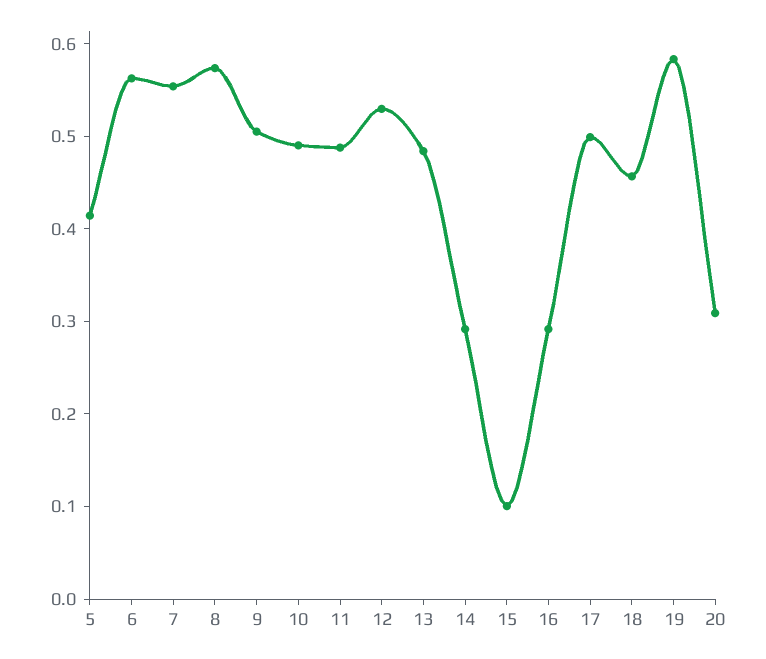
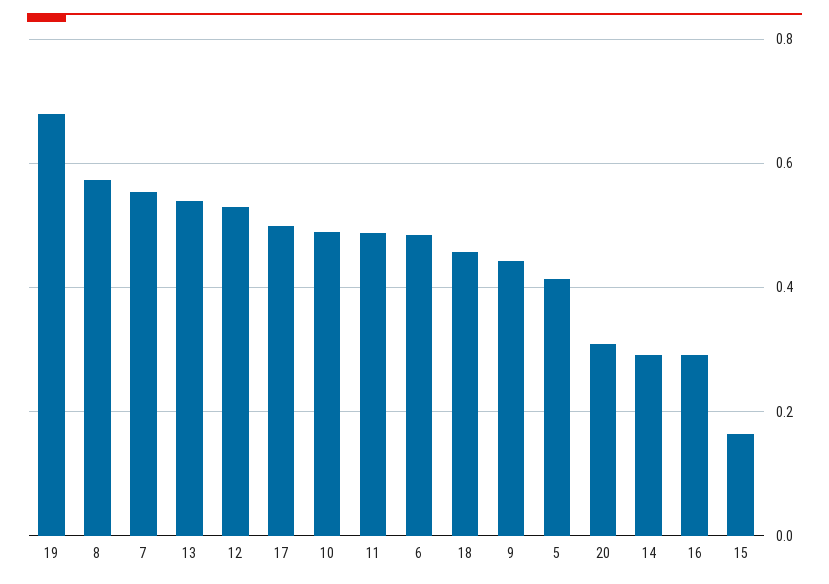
6: 0.56 -> 0.48
9: 0.5 -> 0.44
13: 0.48 -> 0.54
15: 0.1 -> 0.16
19: 0.58 -> 0.68

